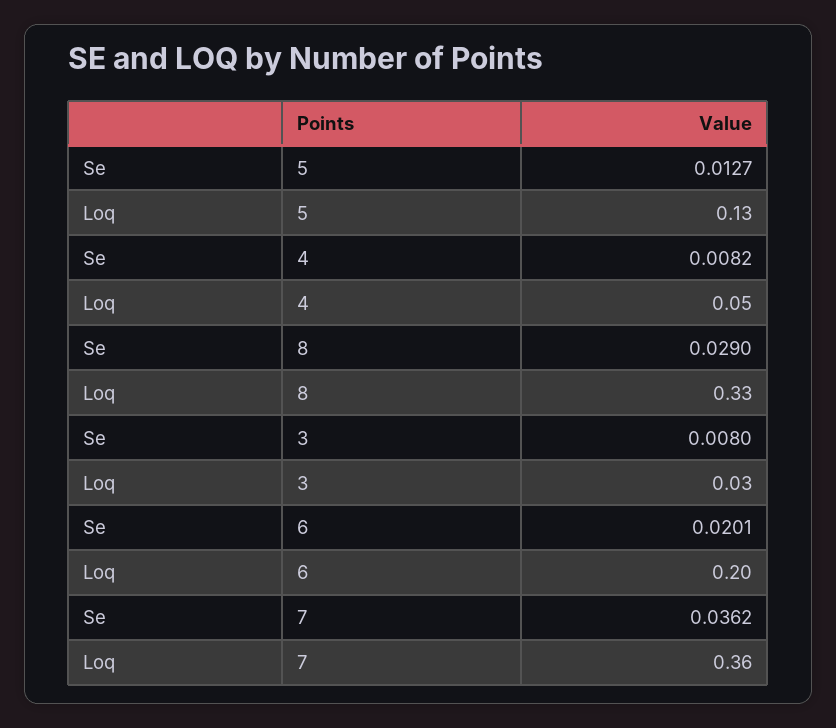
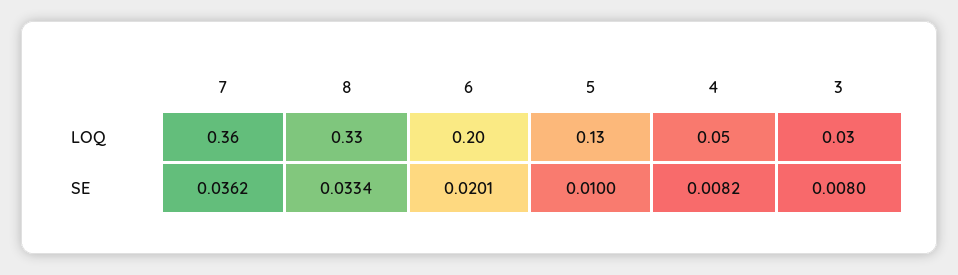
Se, 5: 0.0127 -> 0.01
Se, 8: 0.029 -> 0.0334

